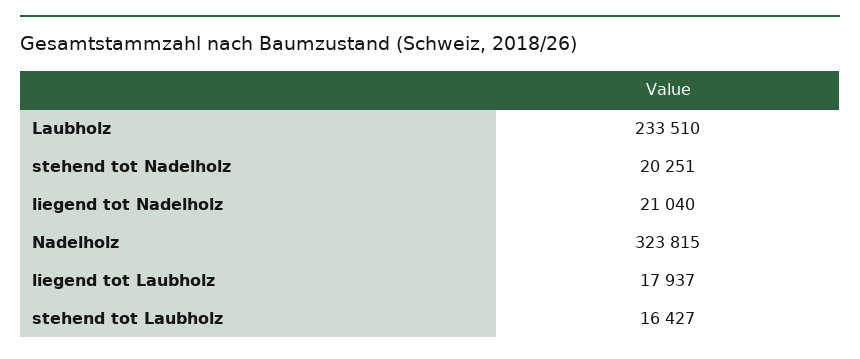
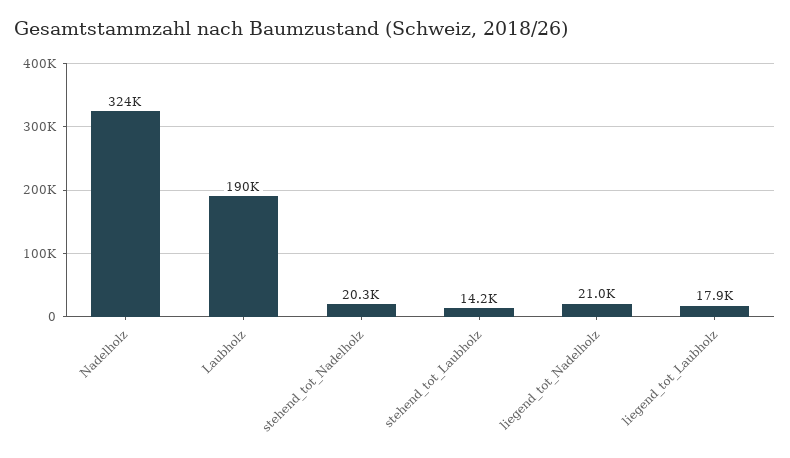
Laubholz: 233510 -> 190000
stehend tot Laubholz: 16427 -> 14200

